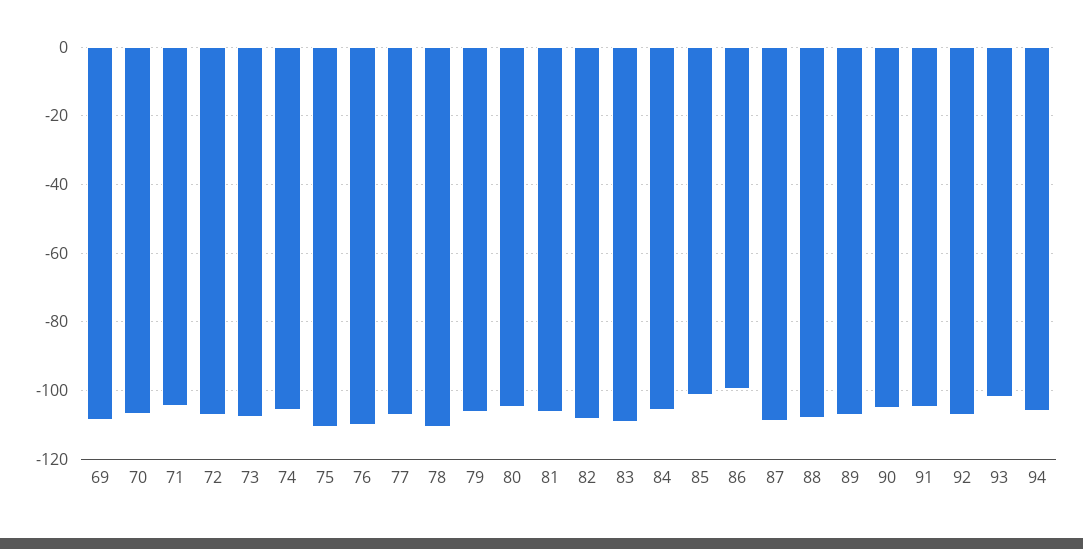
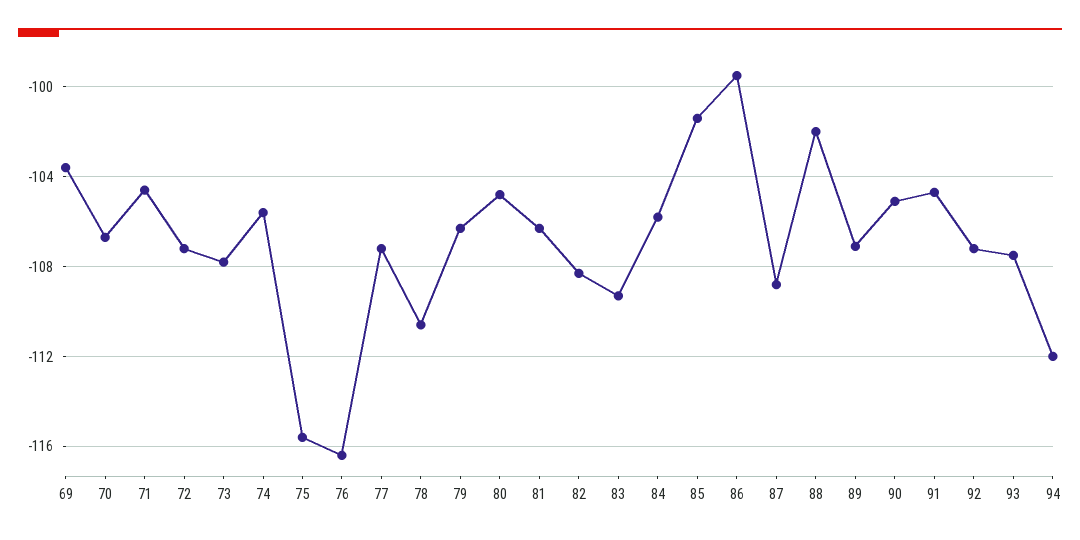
69: -108 -> -103.5
75: -110 -> -115.5
76: -110 -> -116.5
88: -108 -> -102
93: -102 -> -107.5
94: -106 -> -112

